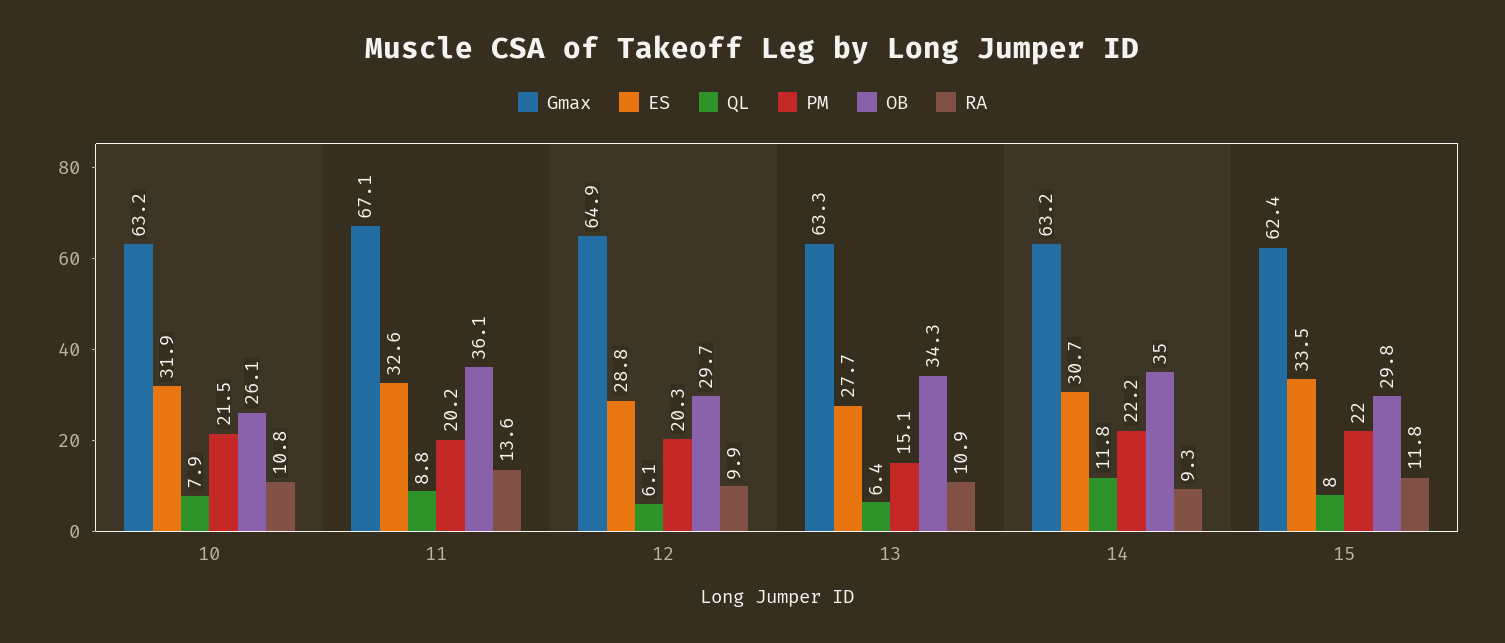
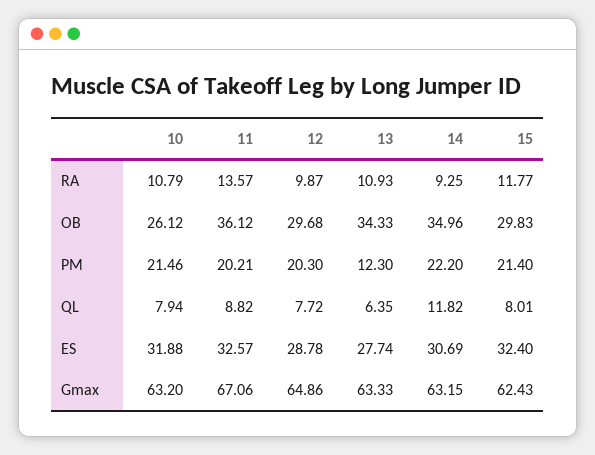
QL, 12: 6.1 -> 7.72
PM, 13: 15.1 -> 12.3
ES, 15: 33.5 -> 32.4
PM, 15: 22 -> 21.4

